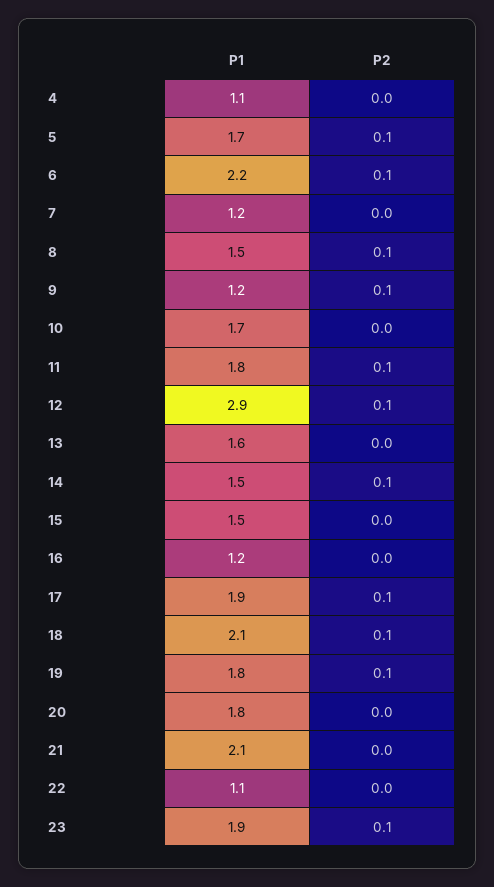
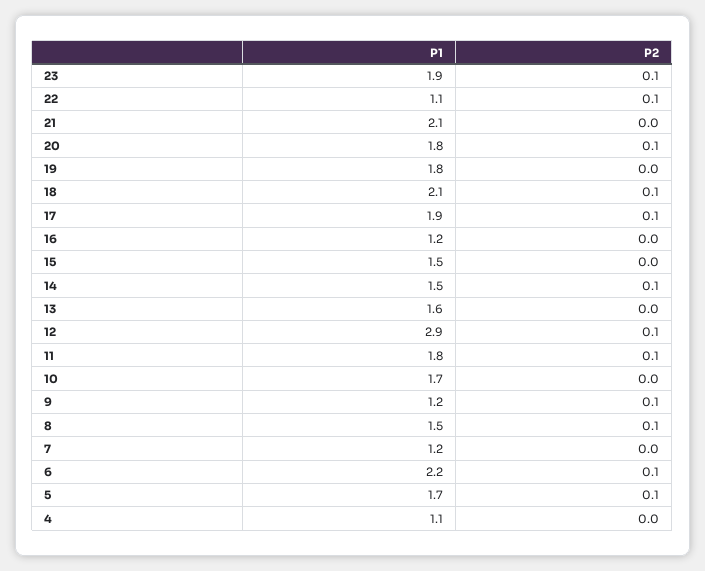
P2, 19: 0.1 -> 0
P2, 20: 0 -> 0.1
P2, 22: 0 -> 0.1

